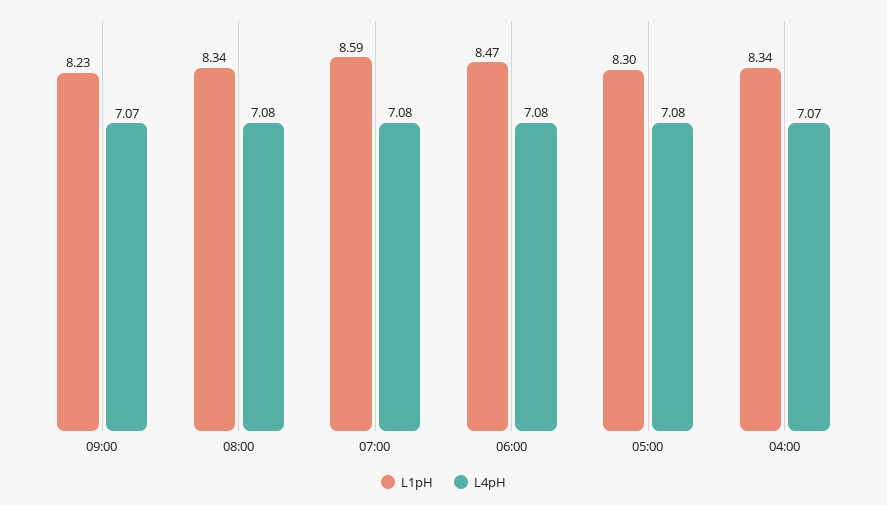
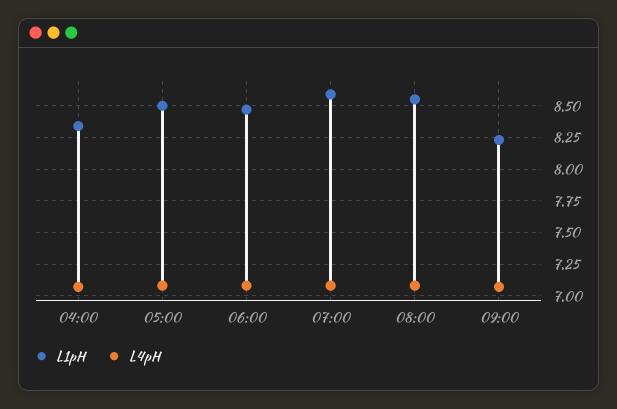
L1pH, 08:00: 8.34 -> 8.55
L1pH, 05:00: 8.3 -> 8.5

